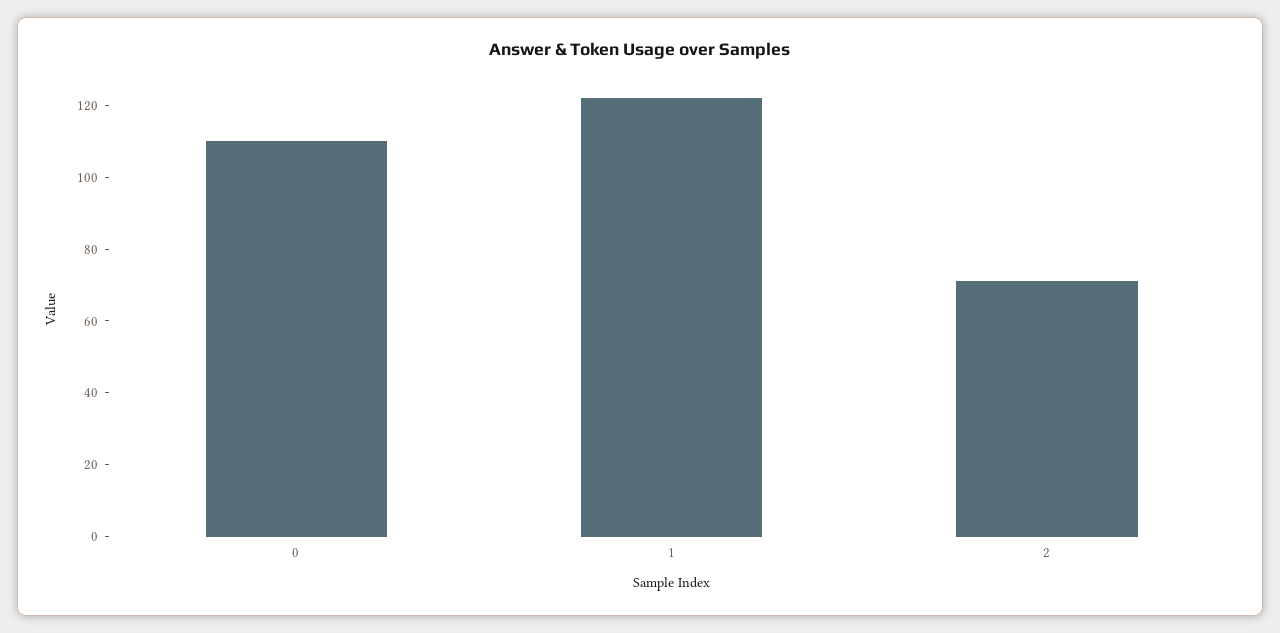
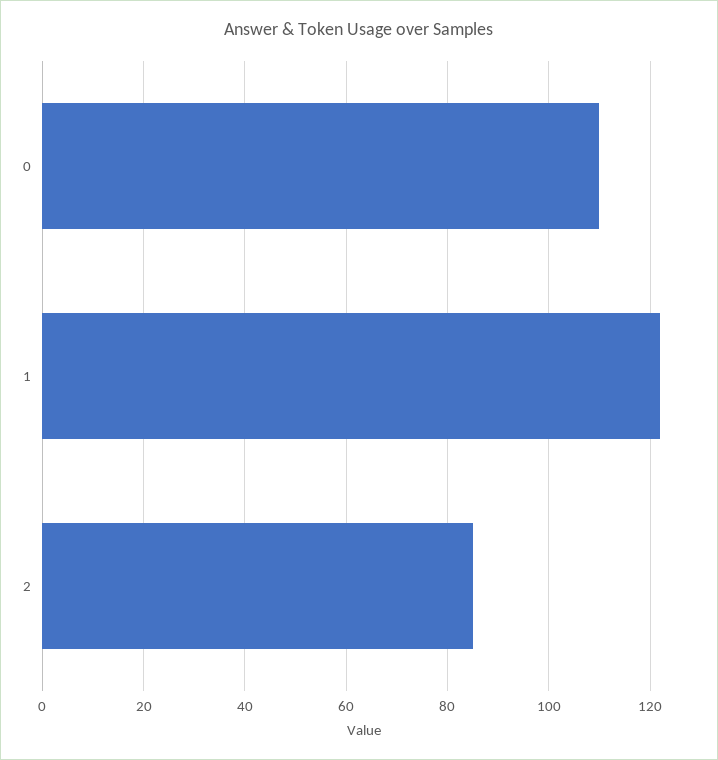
2: 70 -> 85

